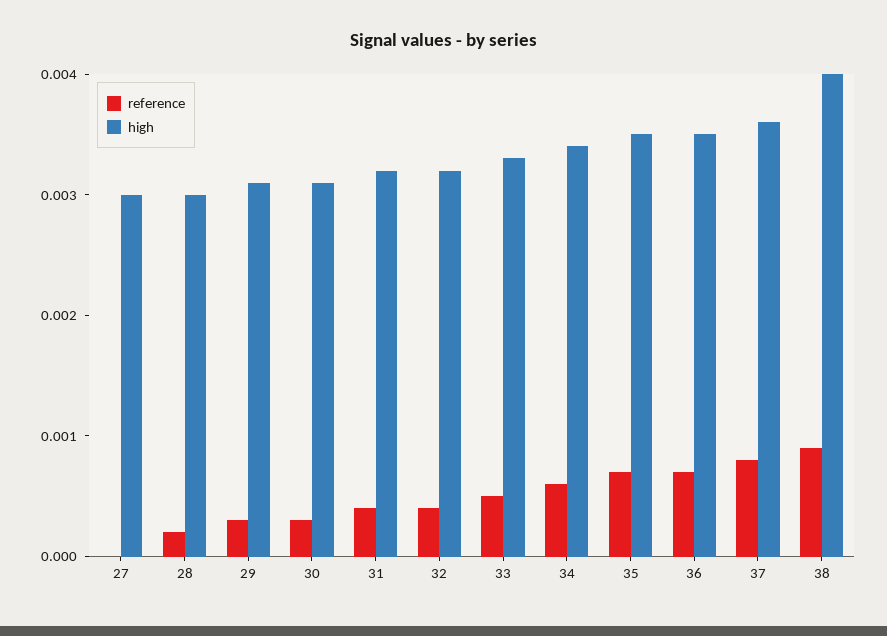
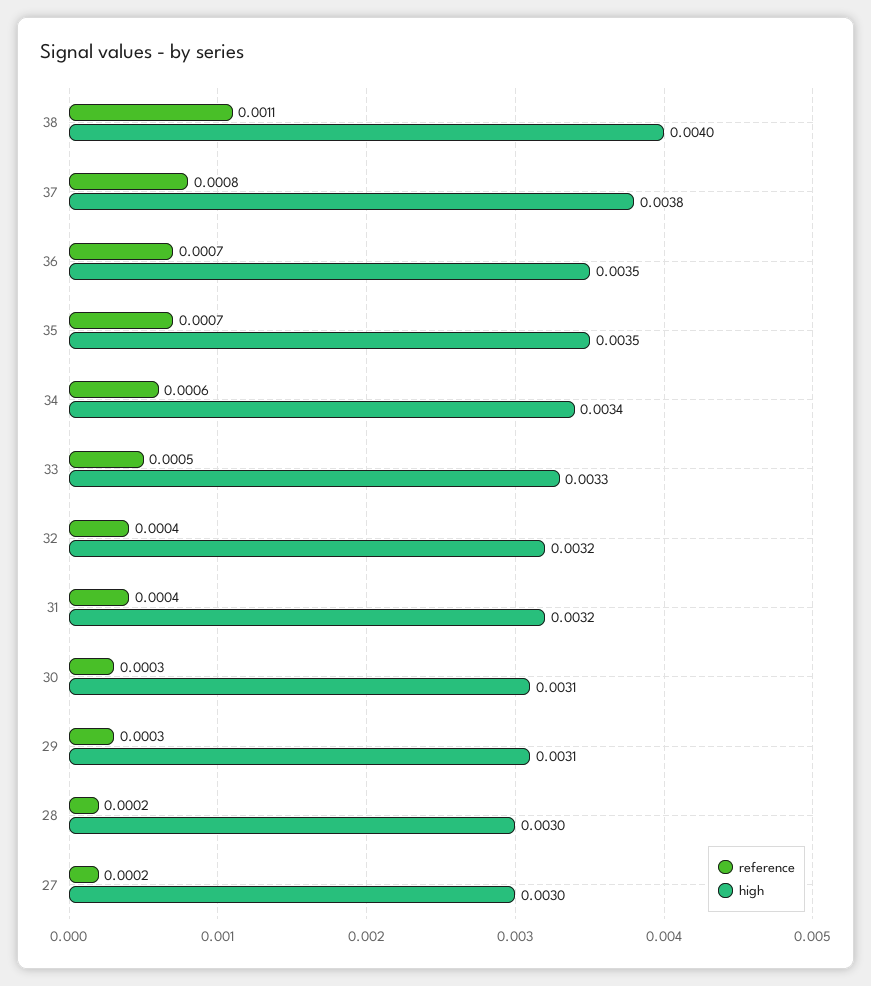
reference, 27: 0 -> 0.0002
high, 37: 0.0036 -> 0.0038
reference, 38: 0.0009 -> 0.0011

